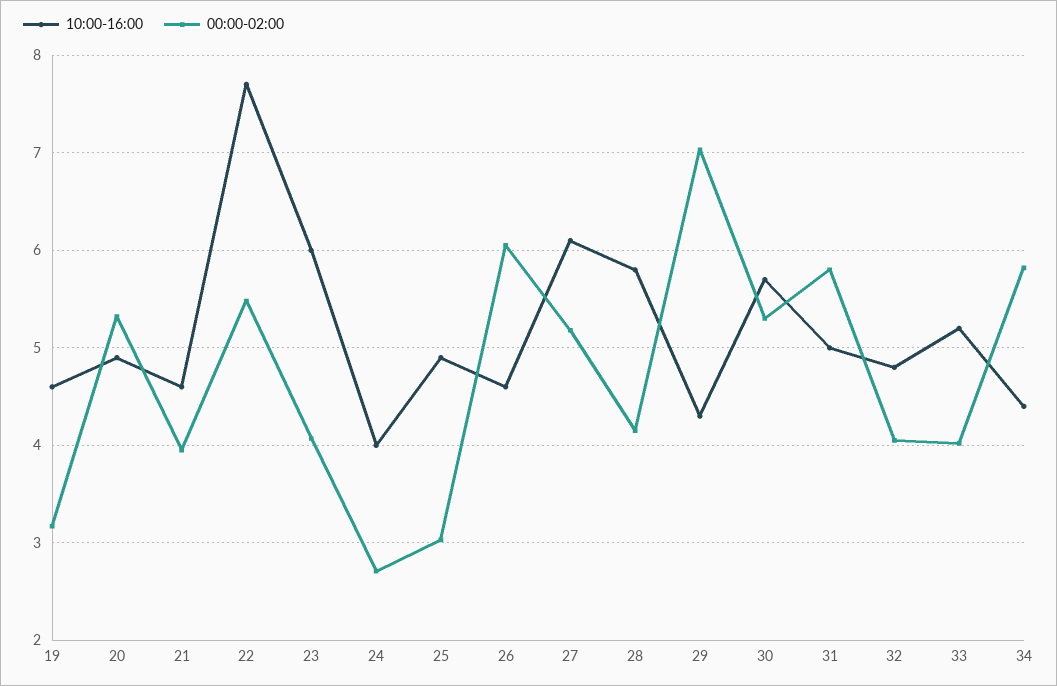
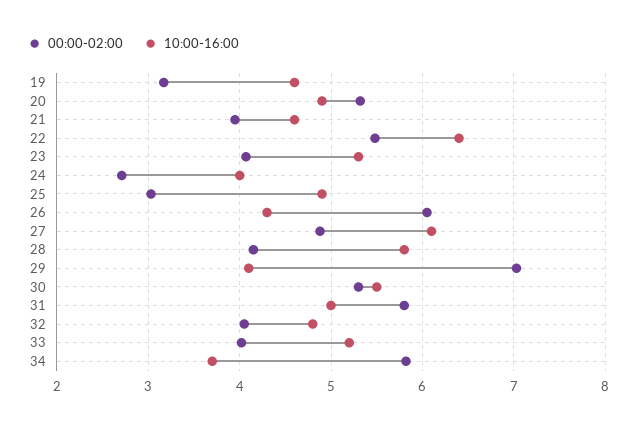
10:00-16:00, 22: 7.7 -> 6.4
10:00-16:00, 23: 6 -> 5.3
10:00-16:00, 26: 4.6 -> 4.3
00:00-02:00, 27: 5.2 -> 4.9
10:00-16:00, 29: 4.3 -> 4.1
10:00-16:00, 30: 5.7 -> 5.5
10:00-16:00, 34: 4.4 -> 3.7

